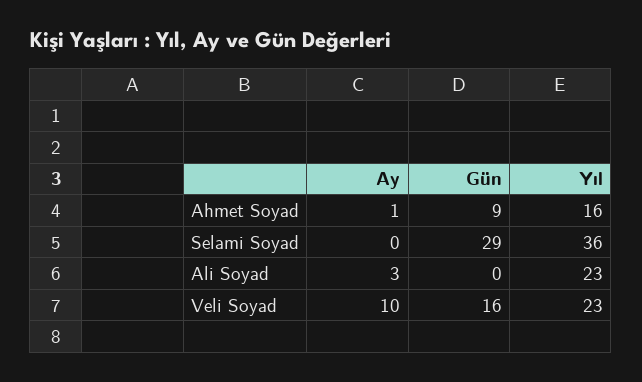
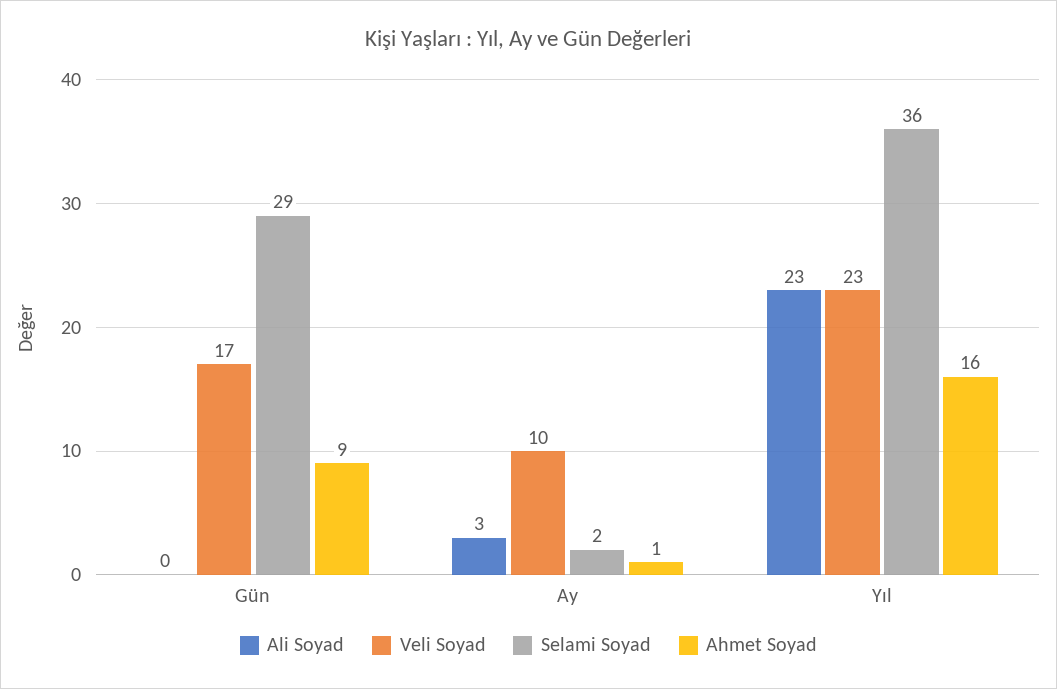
Selami Soyad, Ay: 0 -> 2
Veli Soyad, Gün: 16 -> 17

